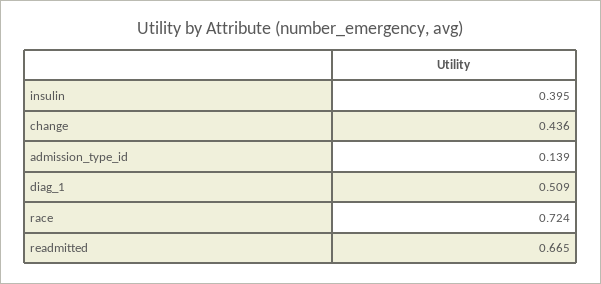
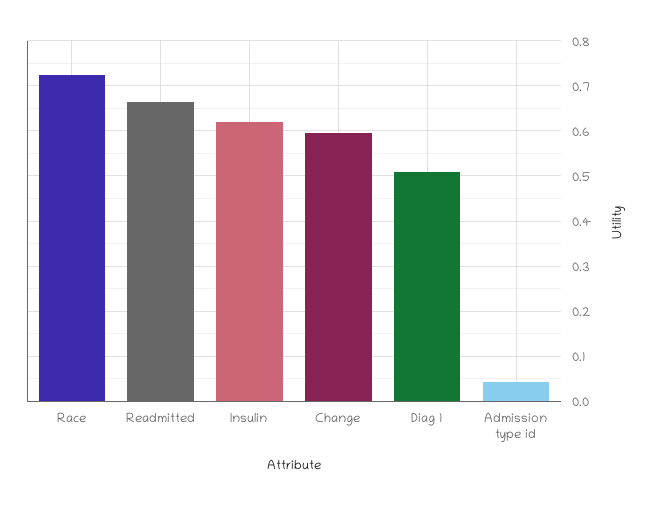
insulin: 0.395 -> 0.62
change: 0.436 -> 0.6
admission_type_id: 0.139 -> 0.04

